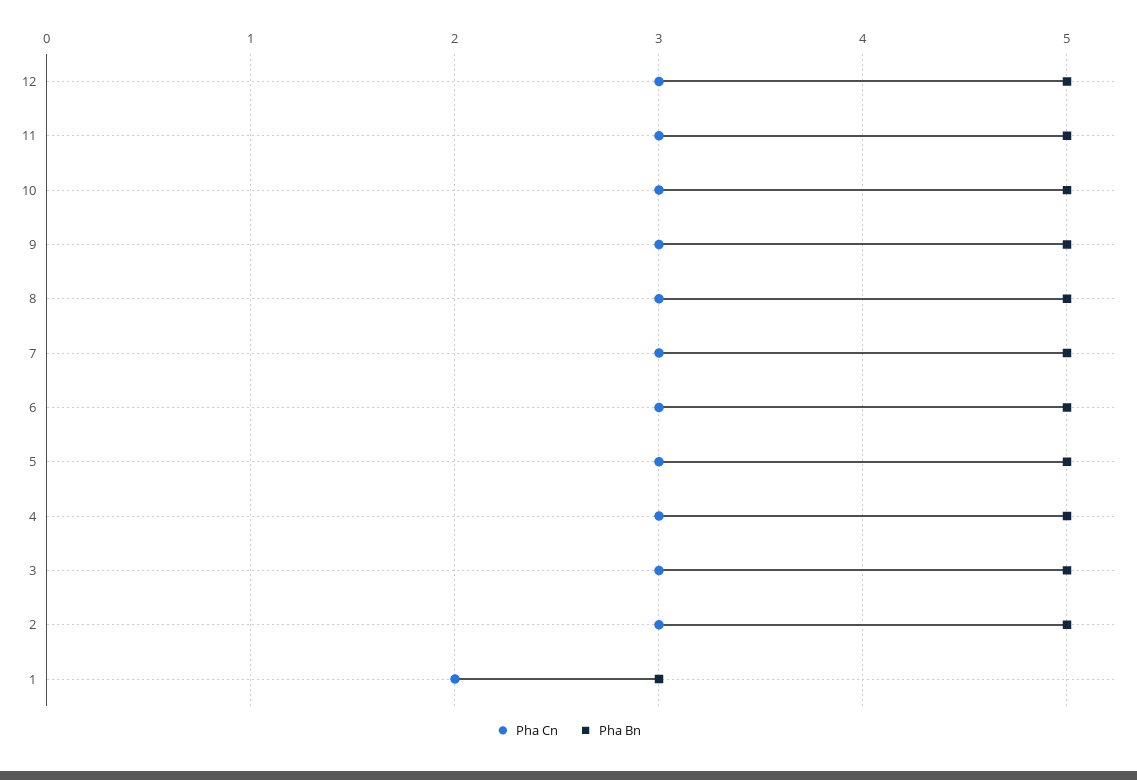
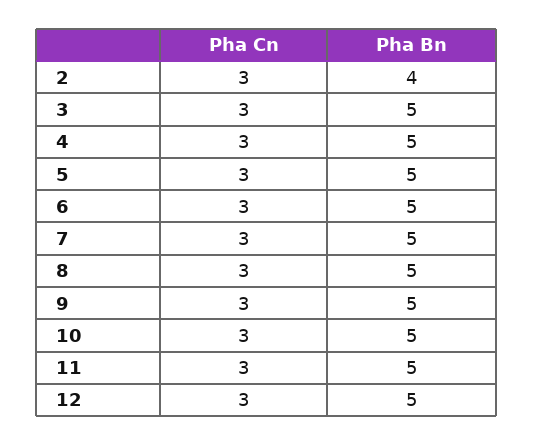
Pha Bn, 2: 5 -> 4
Pha Cn, 1: 2 -> none
Pha Bn, 1: 3 -> none

